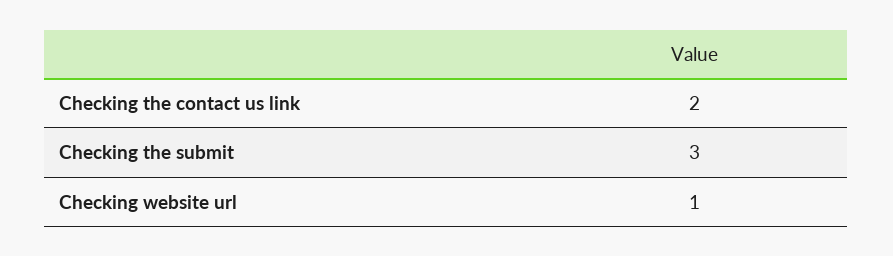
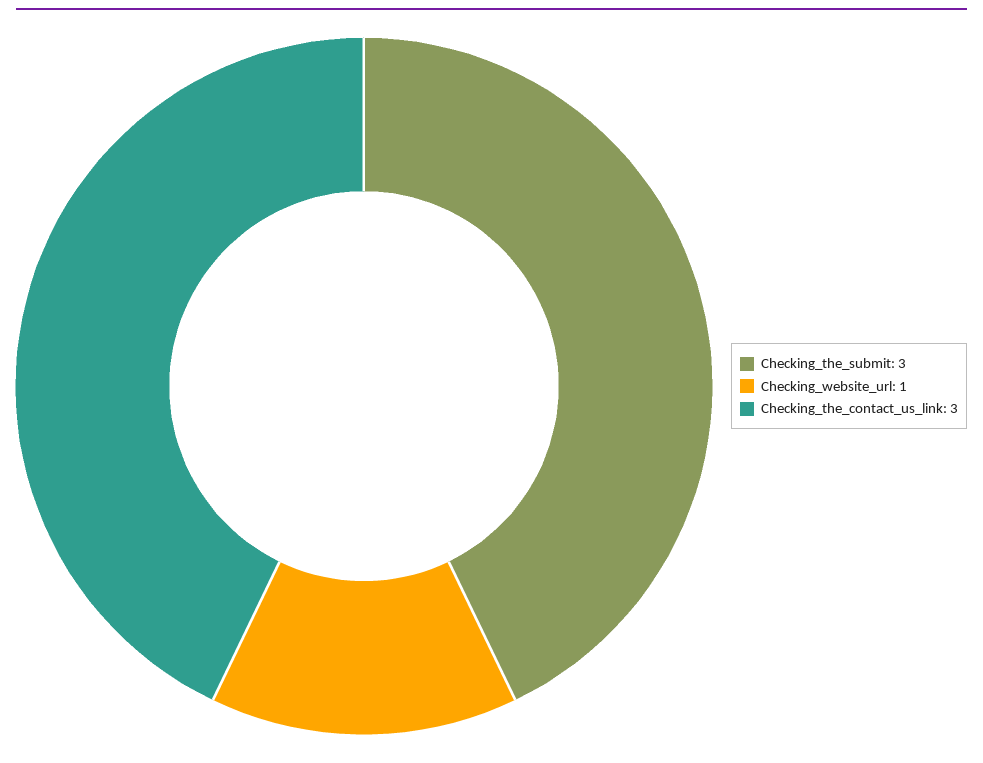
Checking the contact us link: 2 -> 3

